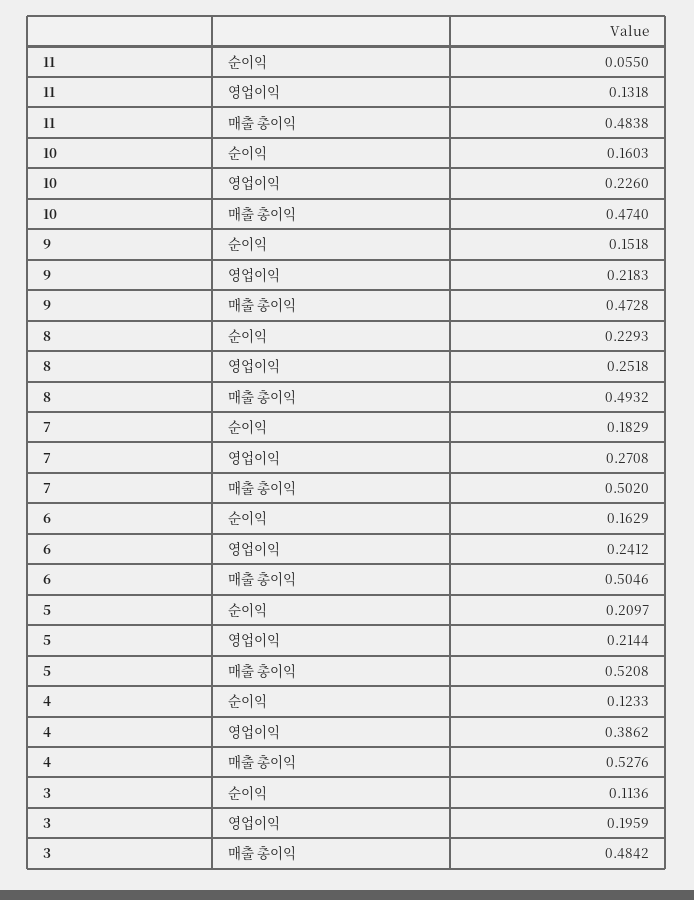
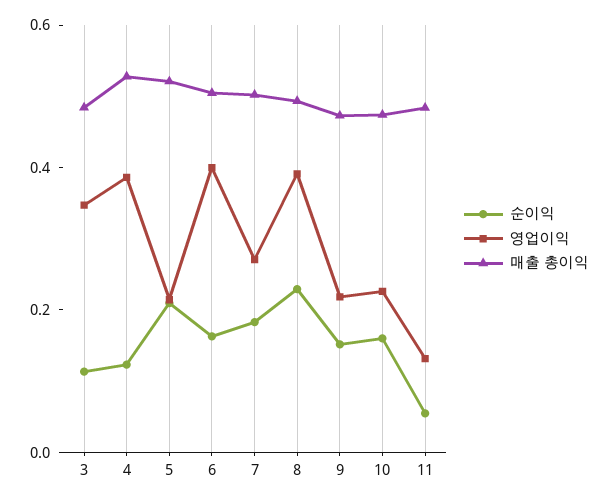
영업이익, 8: 0.2518 -> 0.4
영업이익, 6: 0.2412 -> 0.4
영업이익, 3: 0.1959 -> 0.35

